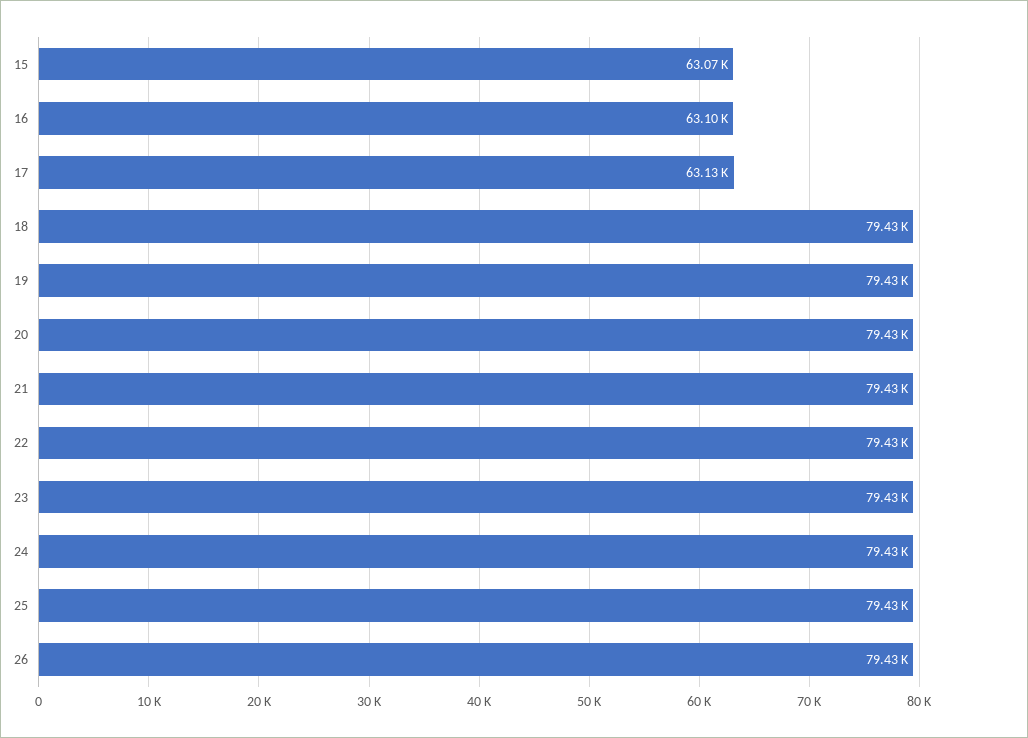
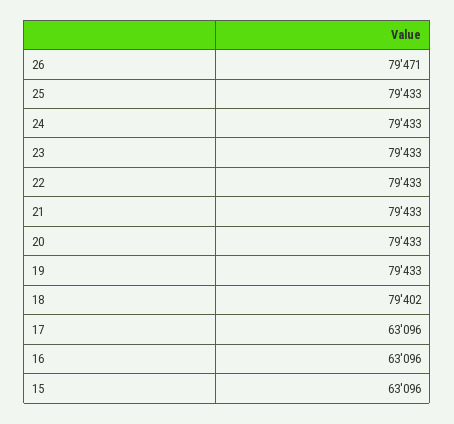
15: 63070 -> 63096
17: 63130 -> 63096
18: 79430 -> 79402
26: 79430 -> 79471

